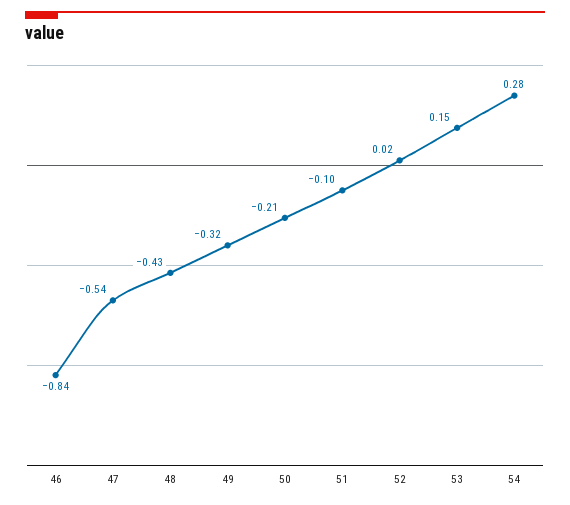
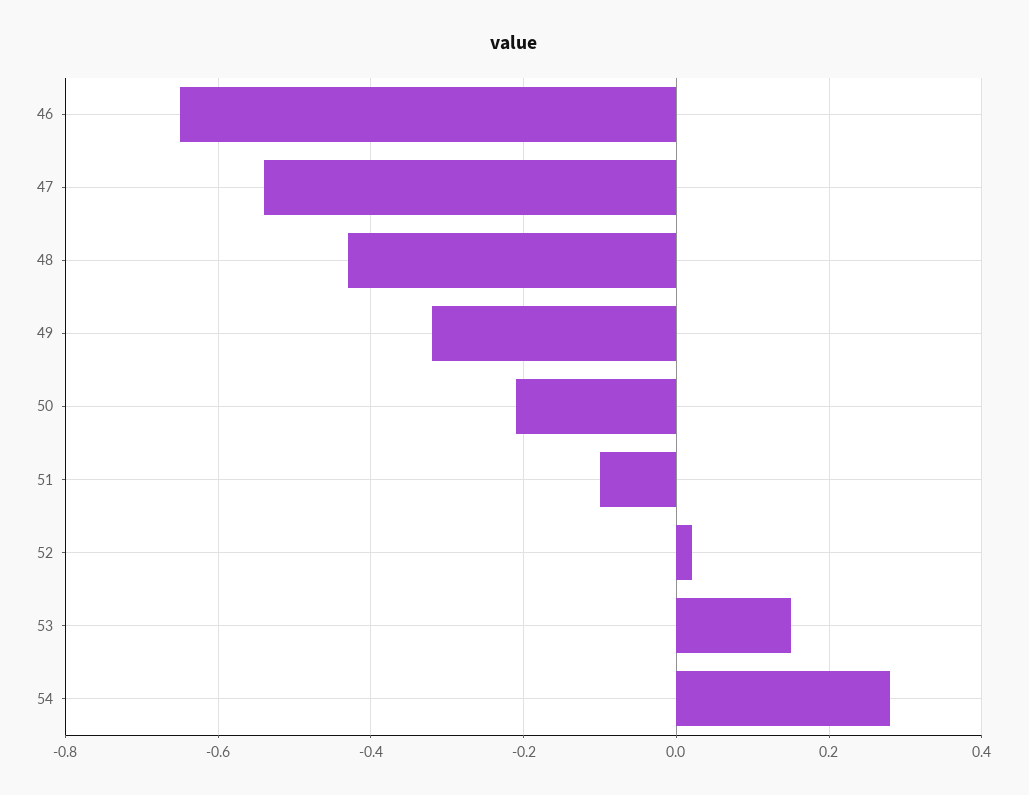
46: -0.84 -> -0.65

